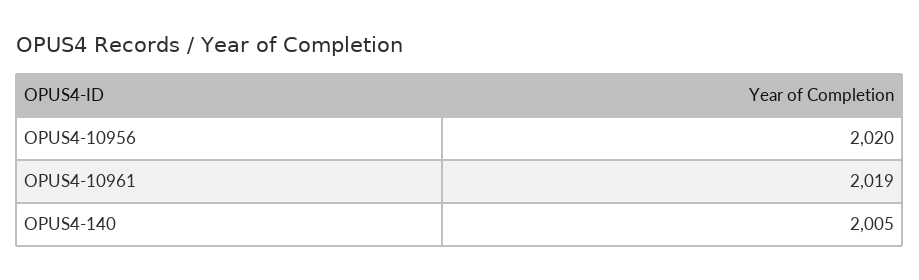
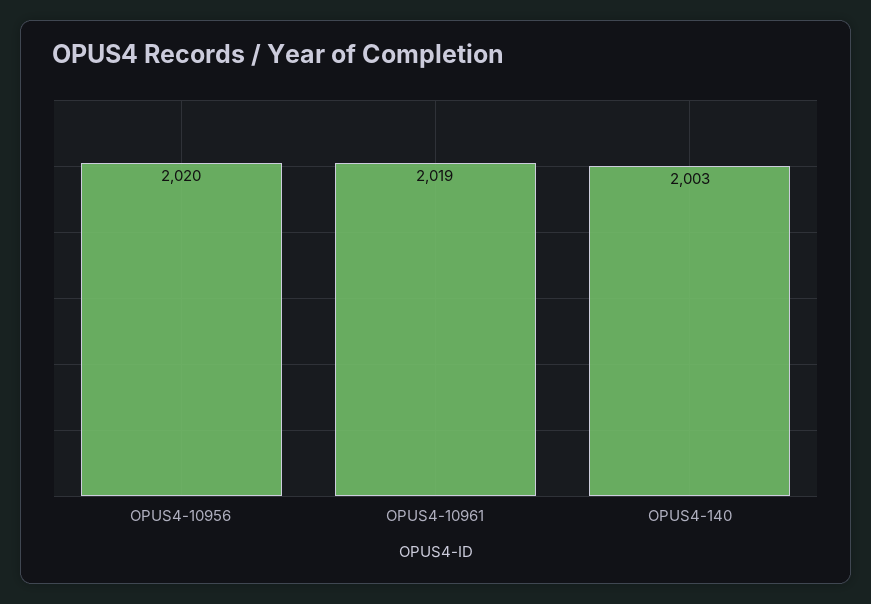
OPUS4-140: 2005 -> 2003

